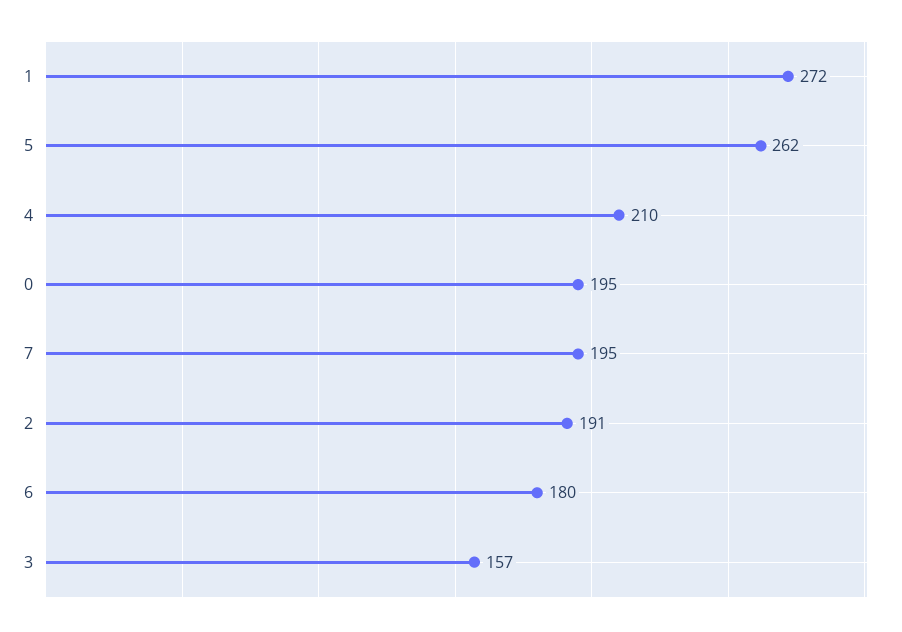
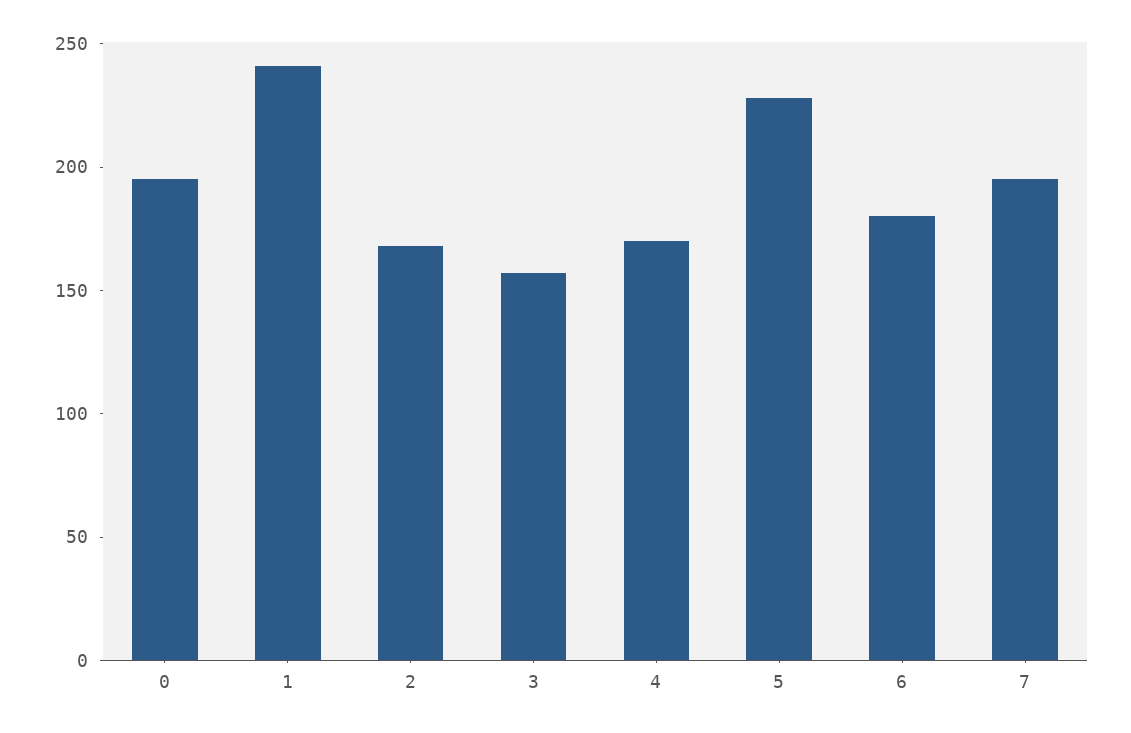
1: 272 -> 240
5: 262 -> 230
4: 210 -> 170
2: 191 -> 170

